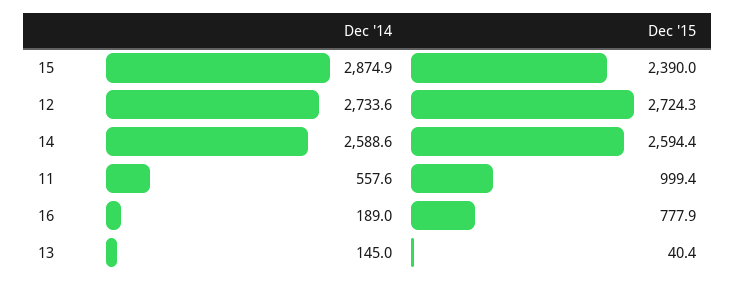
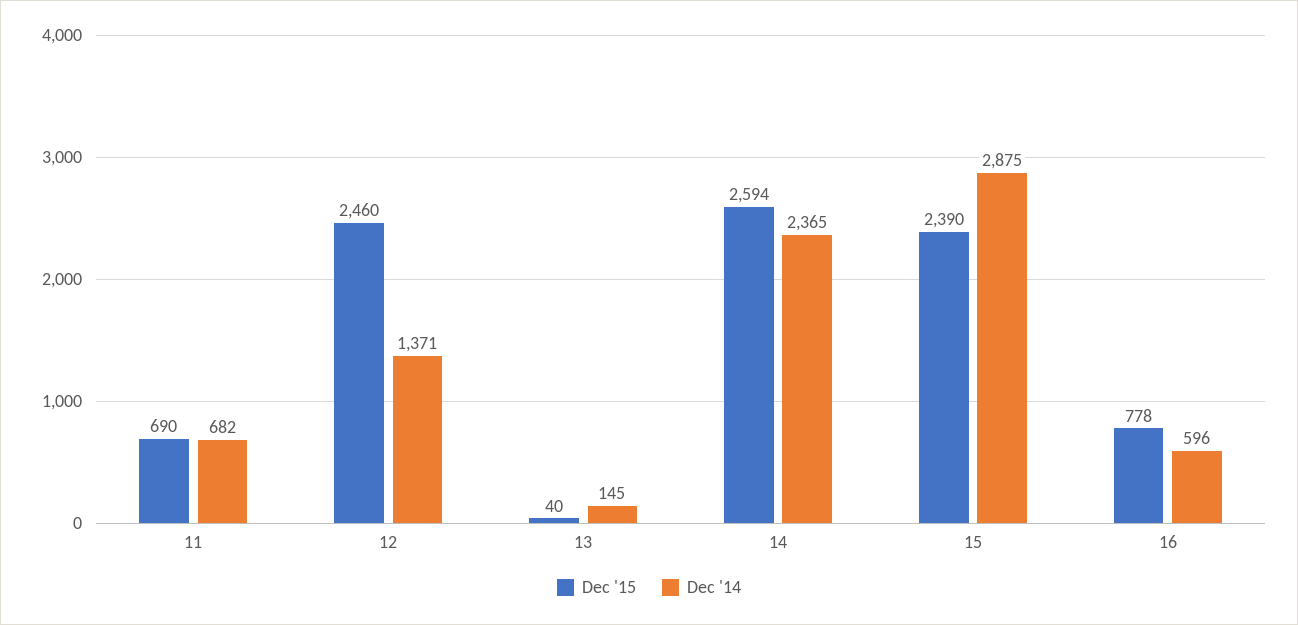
Dec '14, 12: 2733.6 -> 1371
Dec '15, 12: 2724.3 -> 2460
Dec '14, 14: 2588.6 -> 2365
Dec '14, 11: 557.6 -> 682
Dec '15, 11: 999.4 -> 690
Dec '14, 16: 189 -> 596

